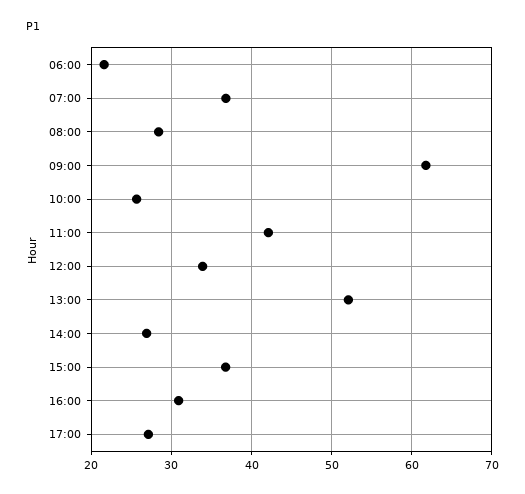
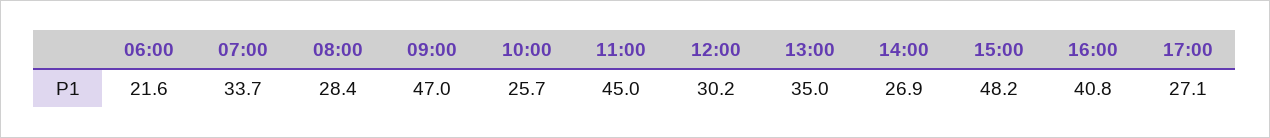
07:00: 37 -> 33.7
09:00: 62 -> 47
11:00: 42 -> 45
12:00: 34 -> 30.2
13:00: 52 -> 35
15:00: 37 -> 48.2
16:00: 31 -> 40.8

